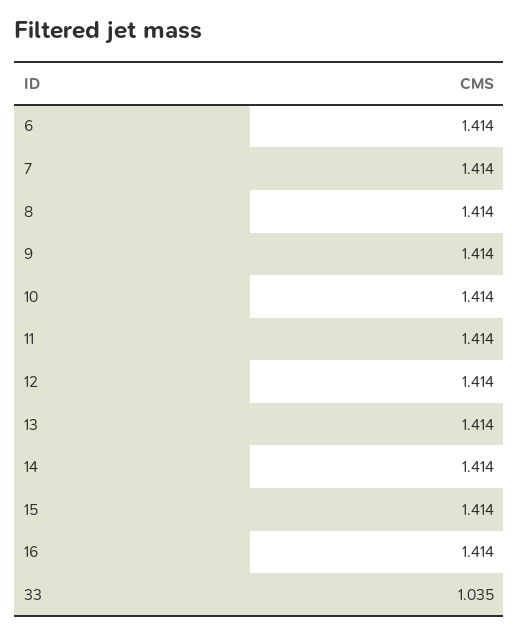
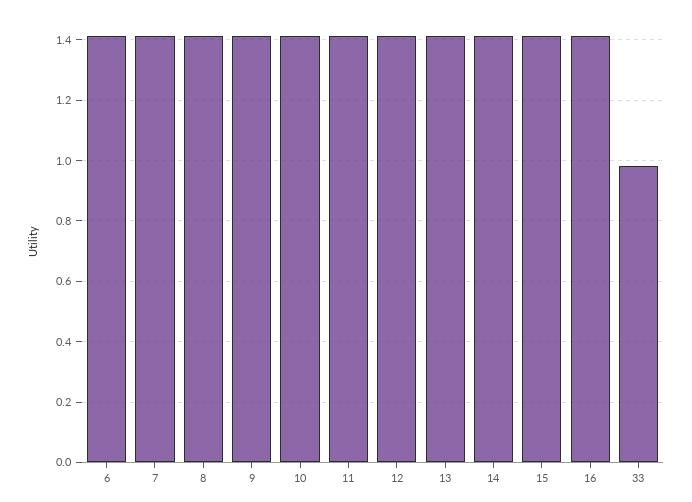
33: 1.035 -> 0.98

